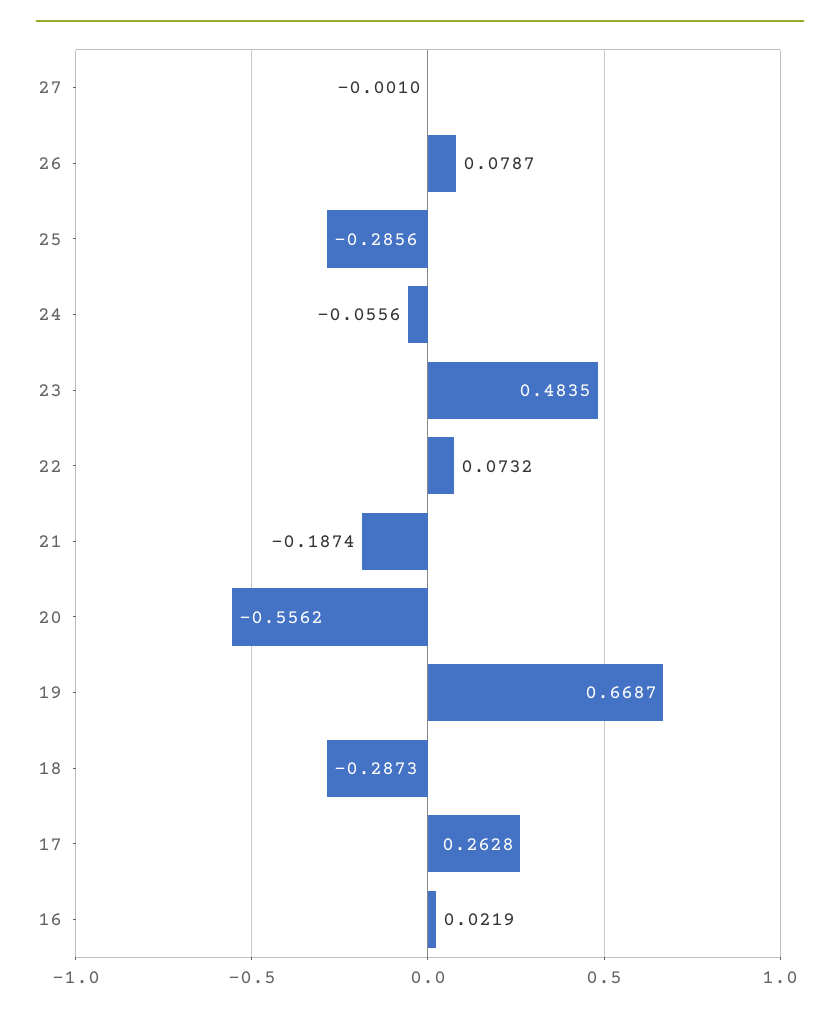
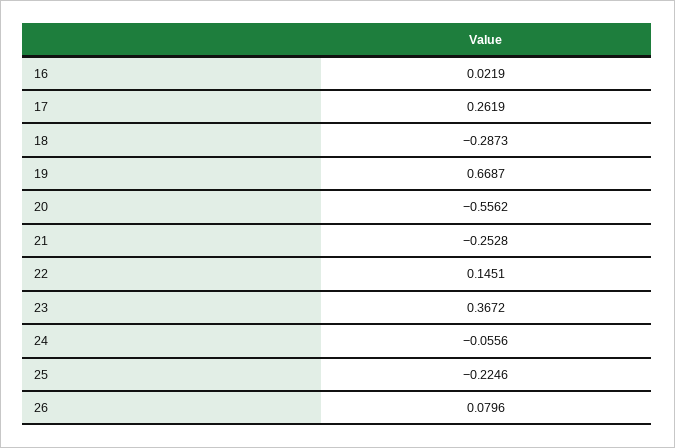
27: -0.001 -> none
26: 0.0787 -> 0.0796
25: -0.2856 -> -0.2246
23: 0.4835 -> 0.3672
22: 0.0732 -> 0.1451
21: -0.1874 -> -0.2528
17: 0.2628 -> 0.2619

